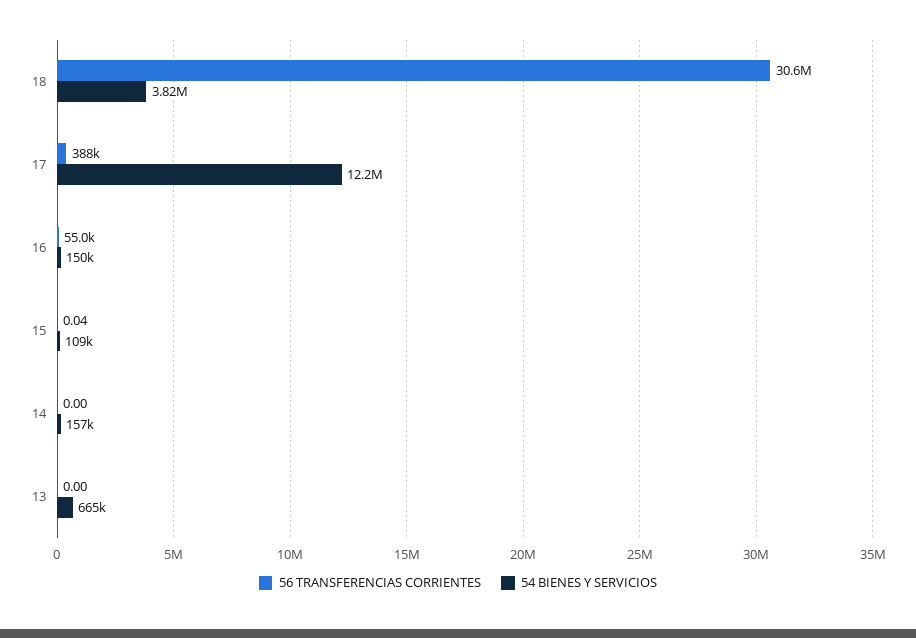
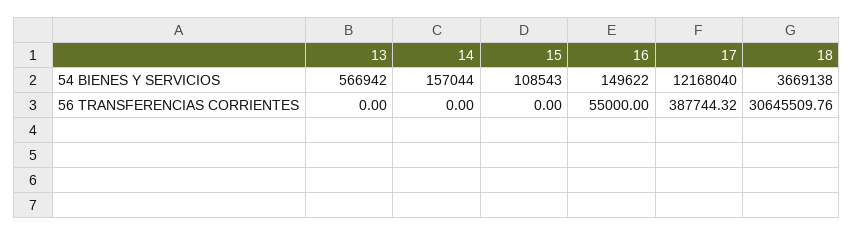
54 BIENES Y SERVICIOS, 18: 3820000 -> 3669138
56 TRANSFERENCIAS CORRIENTES, 15: 0.04 -> 0
54 BIENES Y SERVICIOS, 13: 665000 -> 566942

